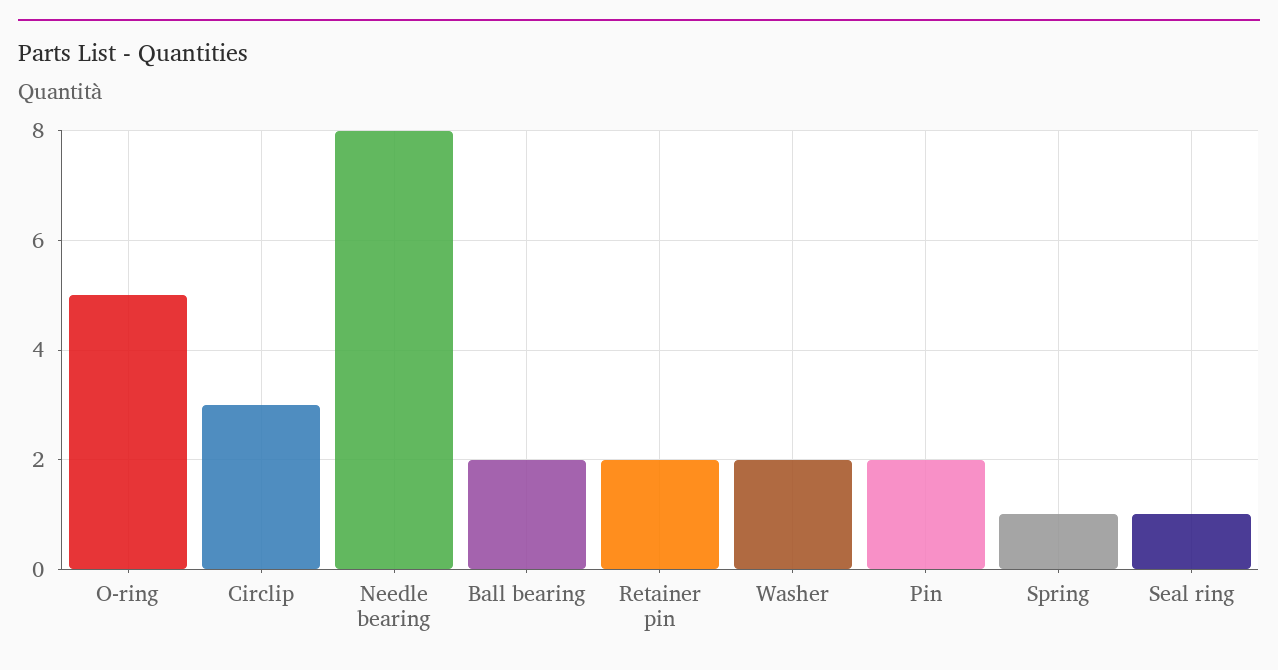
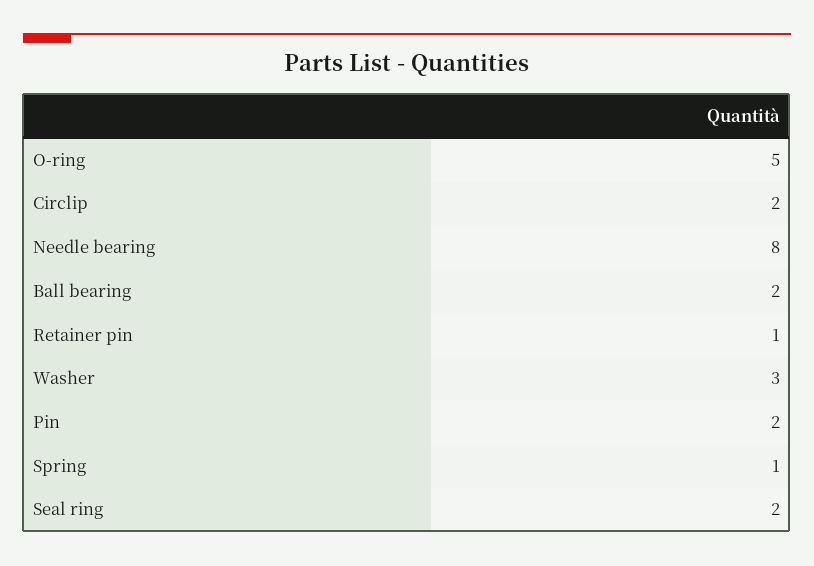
Circlip: 3 -> 2
Retainer pin: 2 -> 1
Washer: 2 -> 3
Seal ring: 1 -> 2

